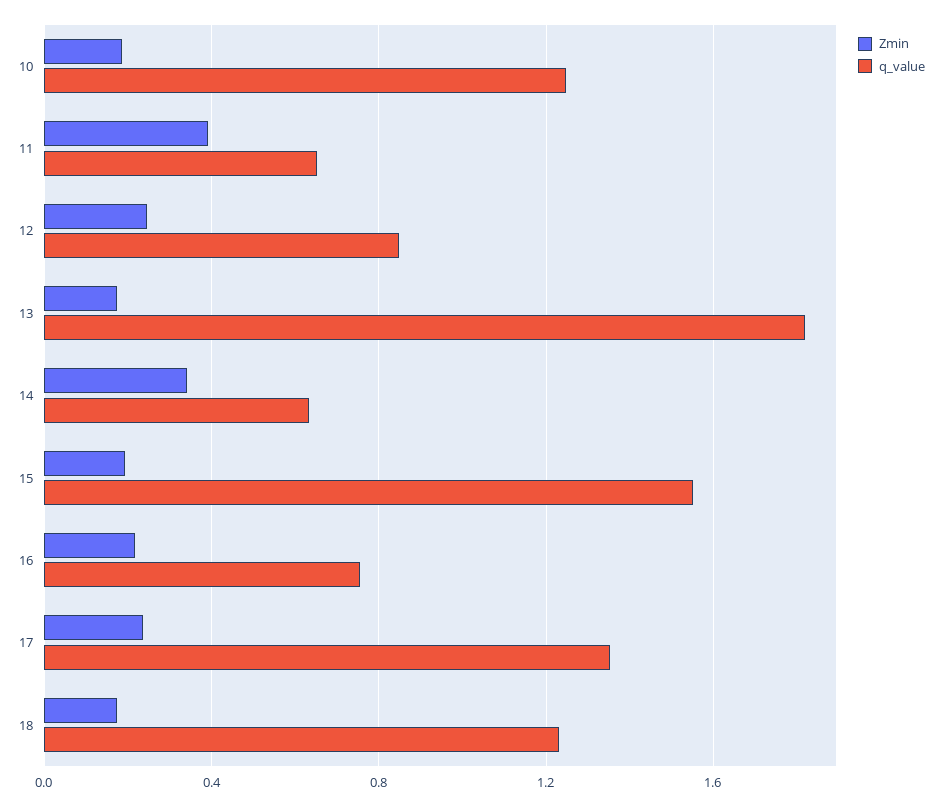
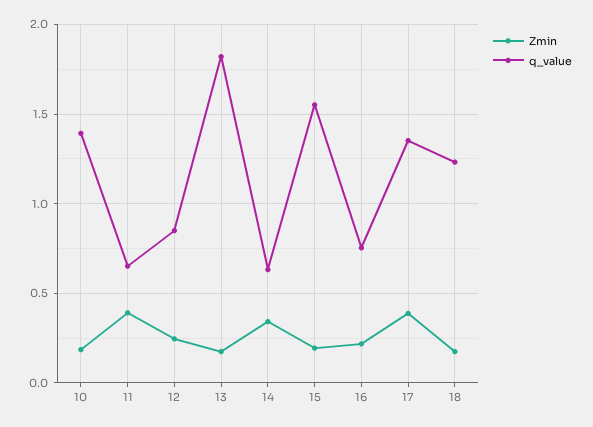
q_value, 10: 1.25 -> 1.4
Zmin, 17: 0.25 -> 0.4

